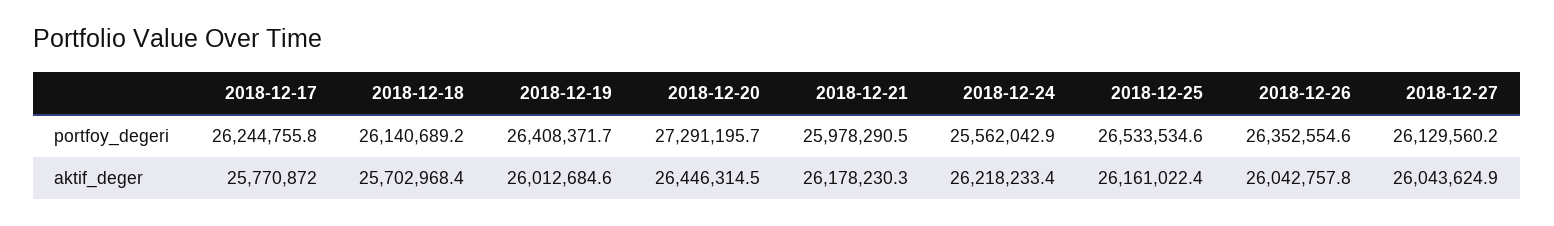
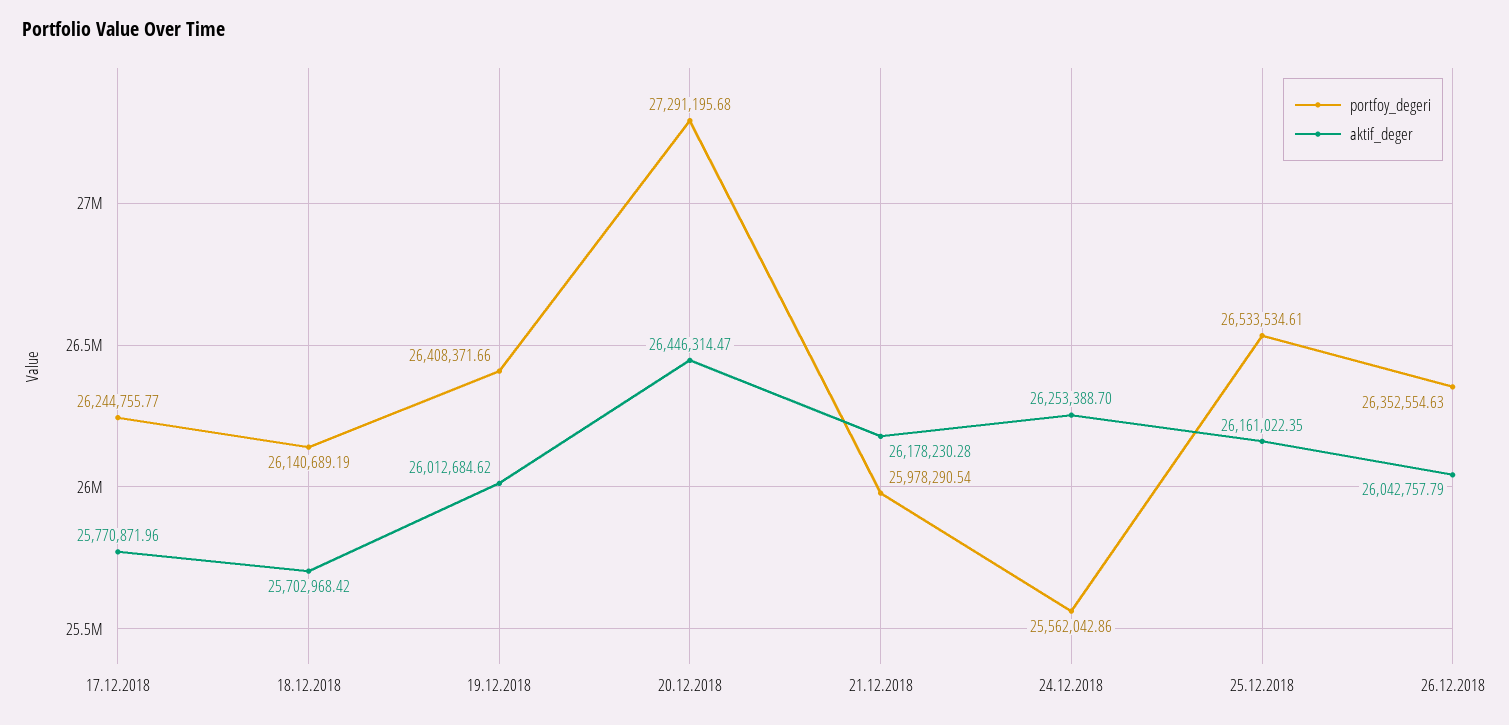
portfoy_degeri, 2018-12-27: 26129560.2 -> none
aktif_deger, 2018-12-24: 26218233.4 -> 26253388.7
aktif_deger, 2018-12-27: 26043624.9 -> none

